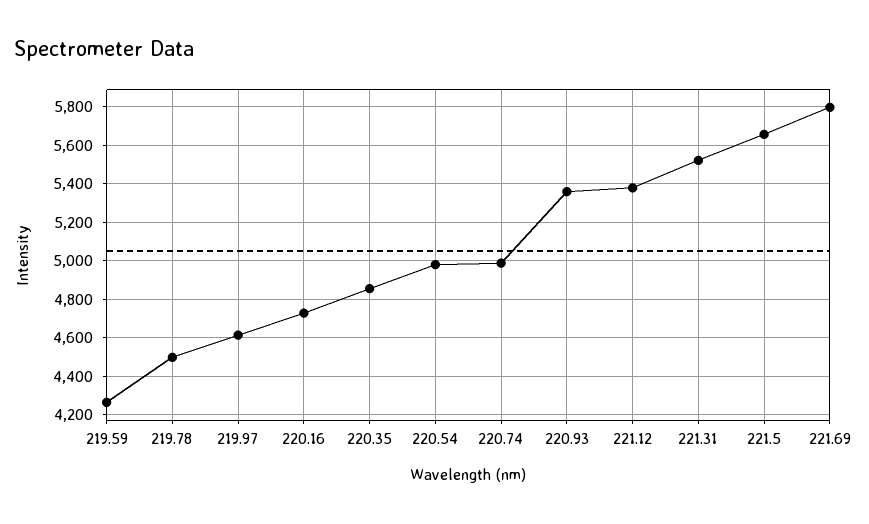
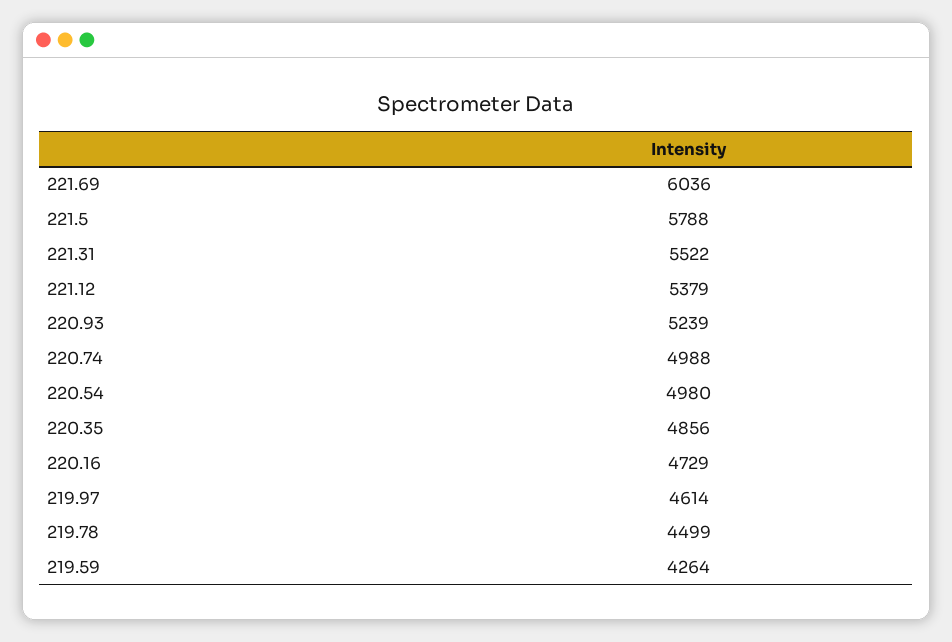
220.93: 5350 -> 5239
221.5: 5650 -> 5788
221.69: 5800 -> 6036

